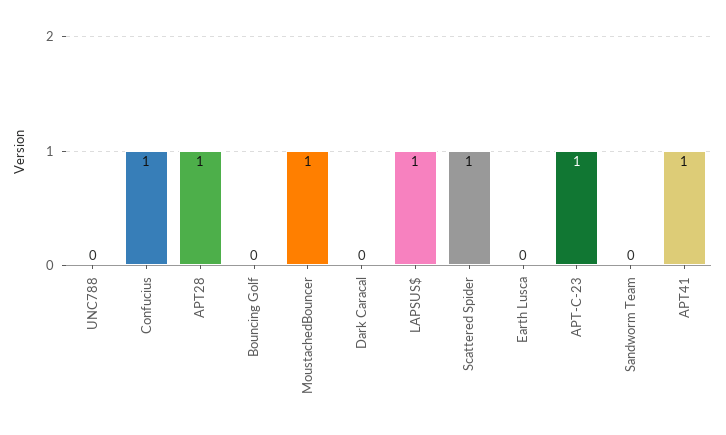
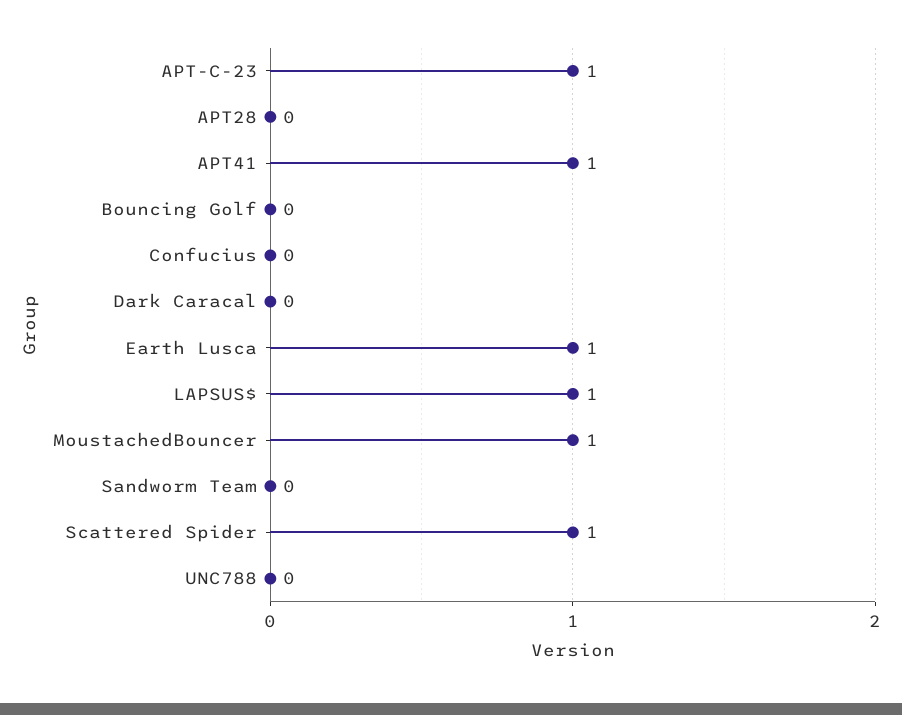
Confucius: 1 -> 0
APT28: 1 -> 0
Earth Lusca: 0 -> 1

